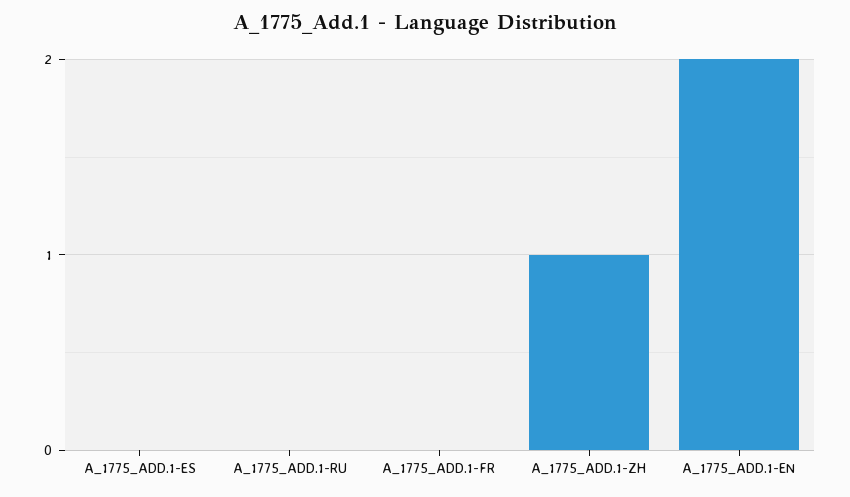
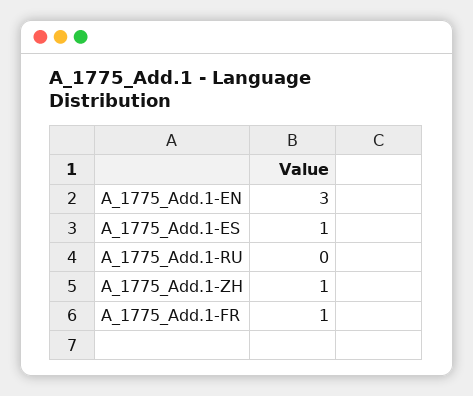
A_1775_ADD.1-ES: 0 -> 1
A_1775_ADD.1-FR: 0 -> 1
A_1775_ADD.1-EN: 2 -> 3

